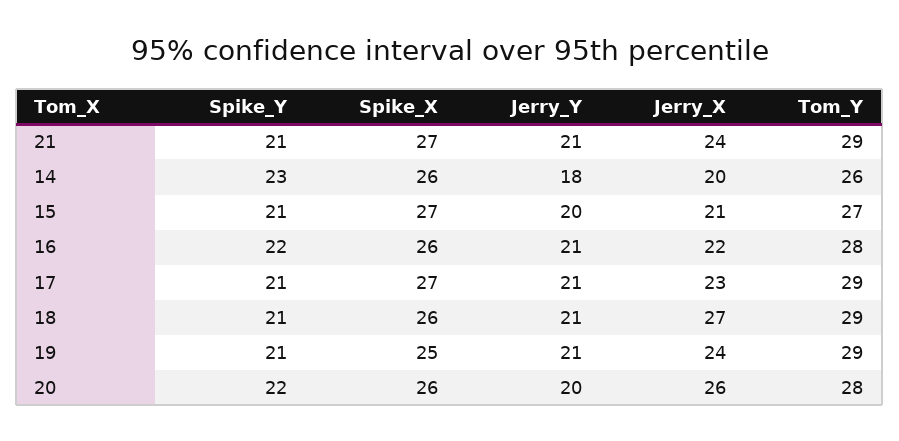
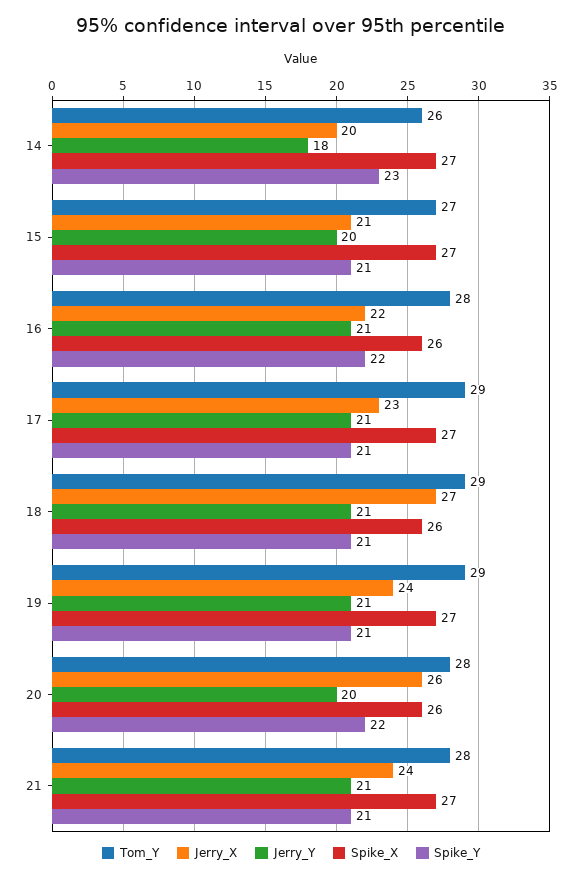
Tom_Y, 21: 29 -> 28
Spike_X, 14: 26 -> 27
Spike_X, 19: 25 -> 27

